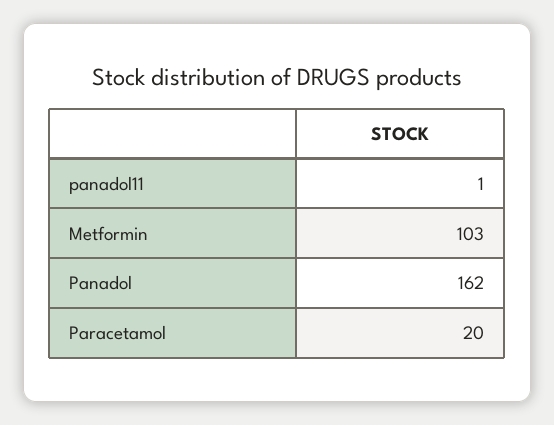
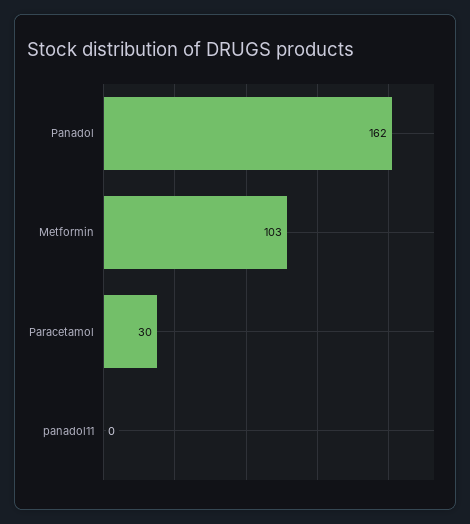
panadol11: 1 -> 0
Paracetamol: 20 -> 30

